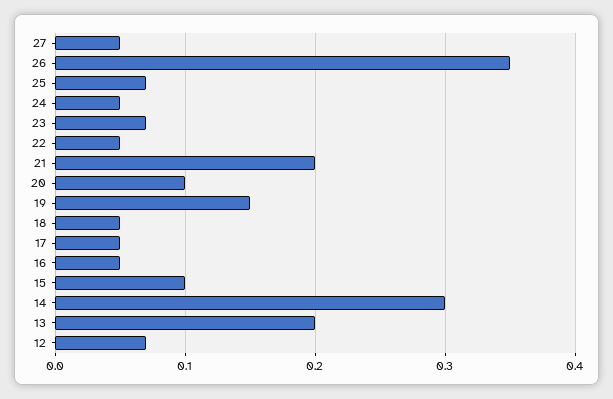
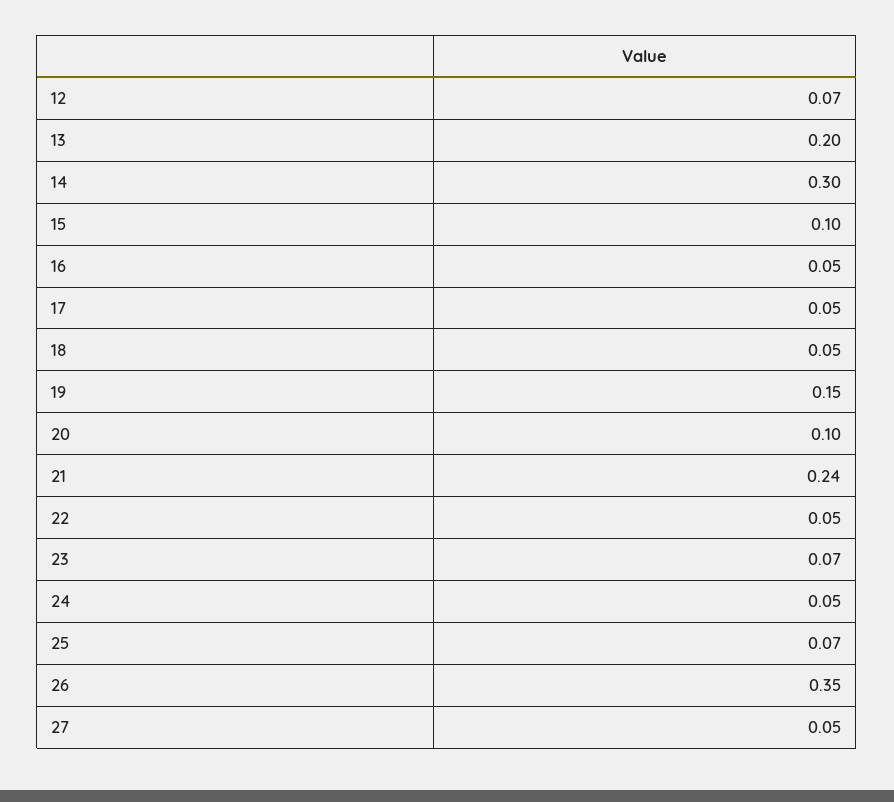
21: 0.2 -> 0.24

